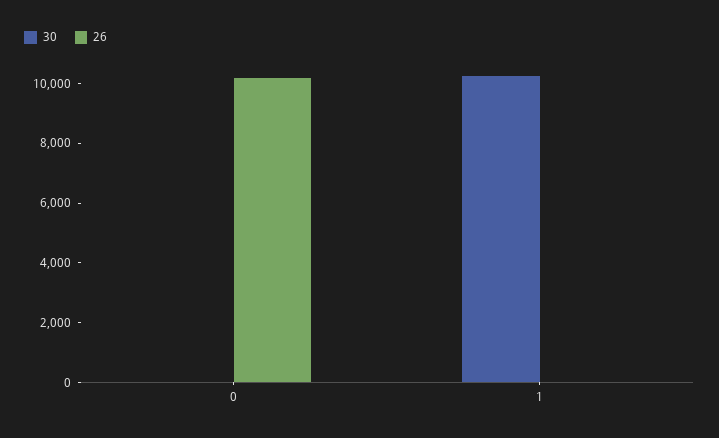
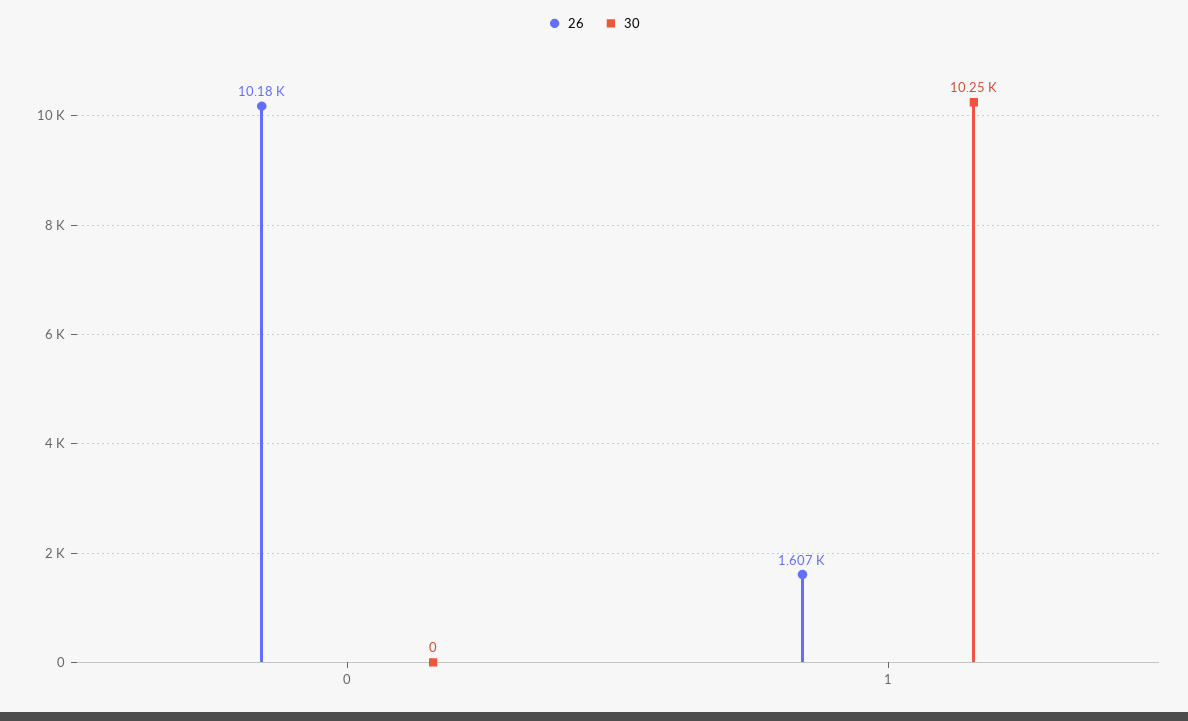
26, 1: 0 -> 1607

